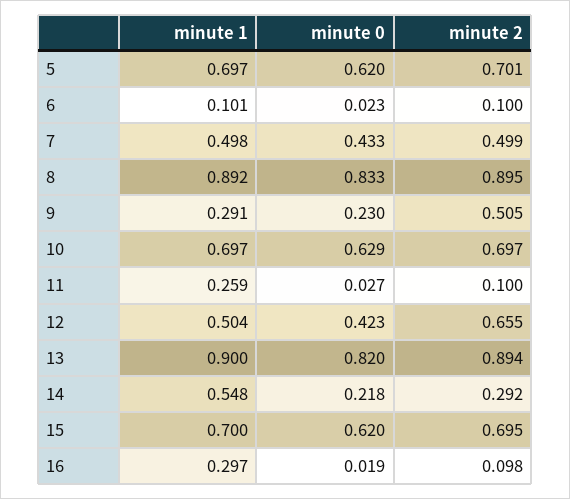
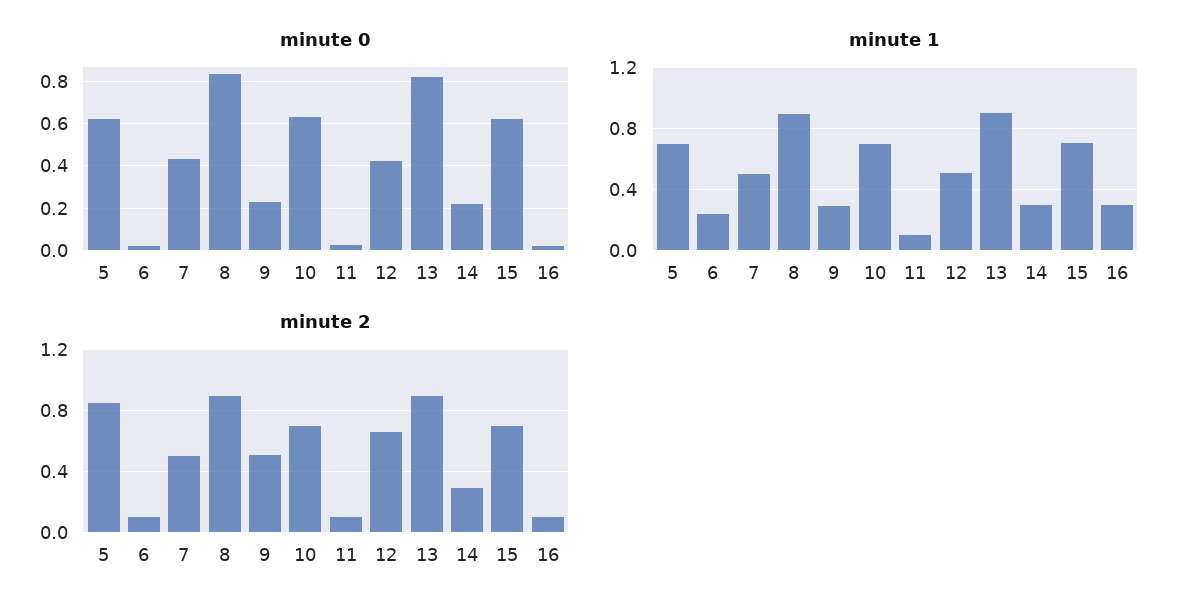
minute 2, 5: 0.701 -> 0.85
minute 1, 6: 0.101 -> 0.25
minute 1, 11: 0.259 -> 0.1
minute 1, 14: 0.548 -> 0.3

